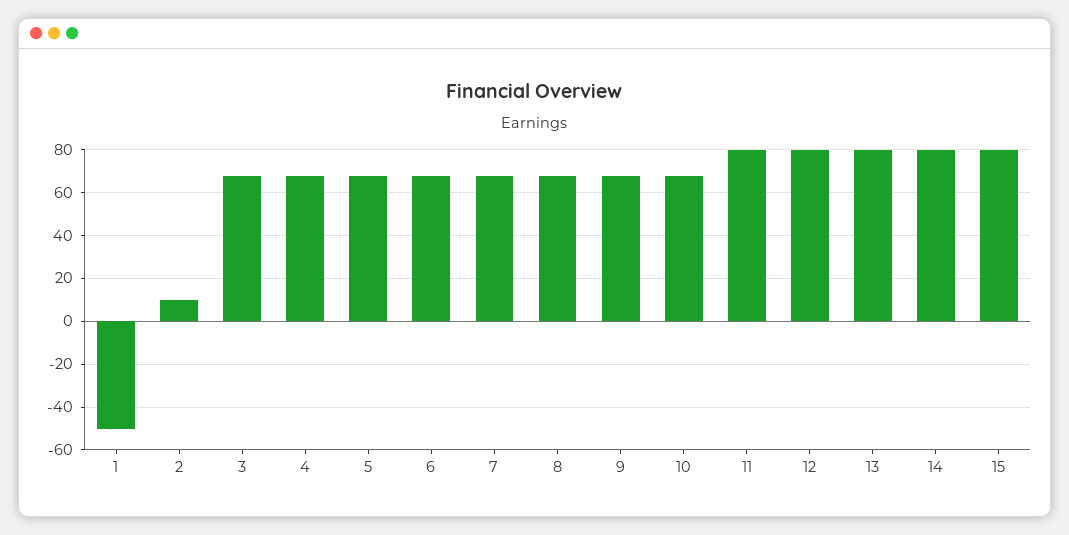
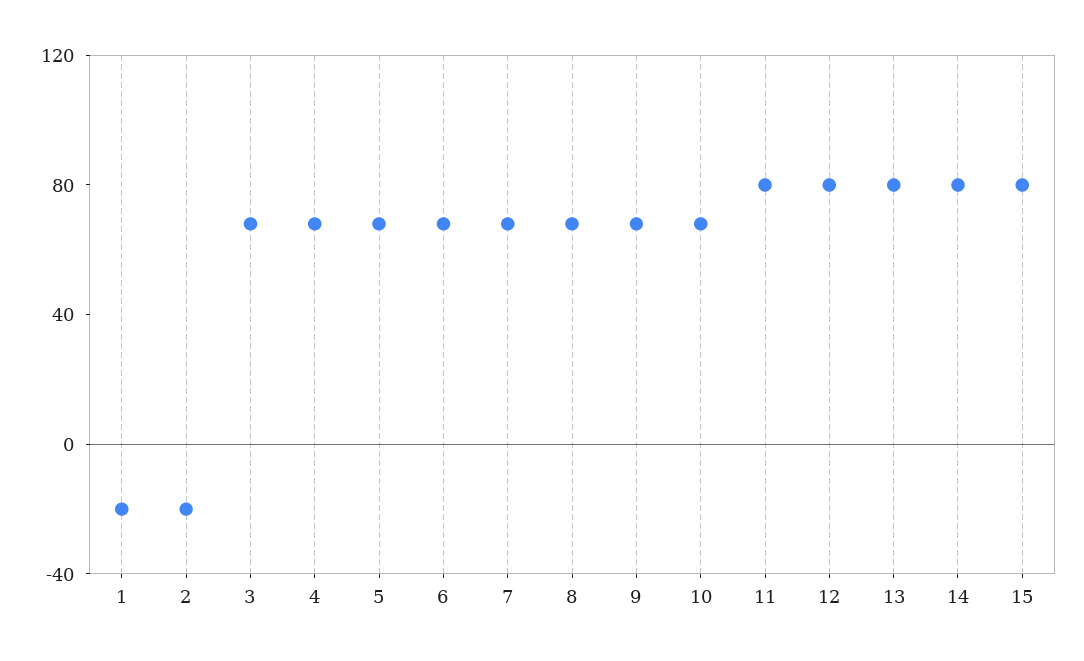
1: -50 -> -20
2: 10 -> -20

